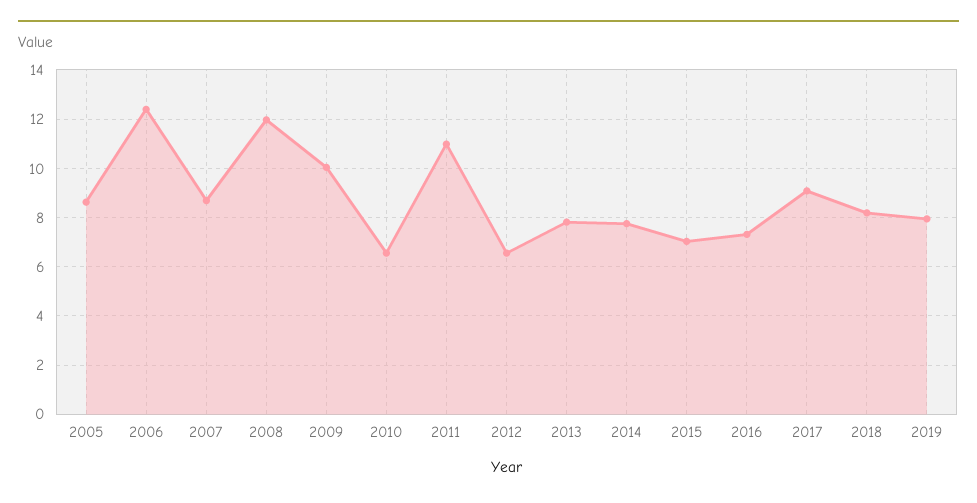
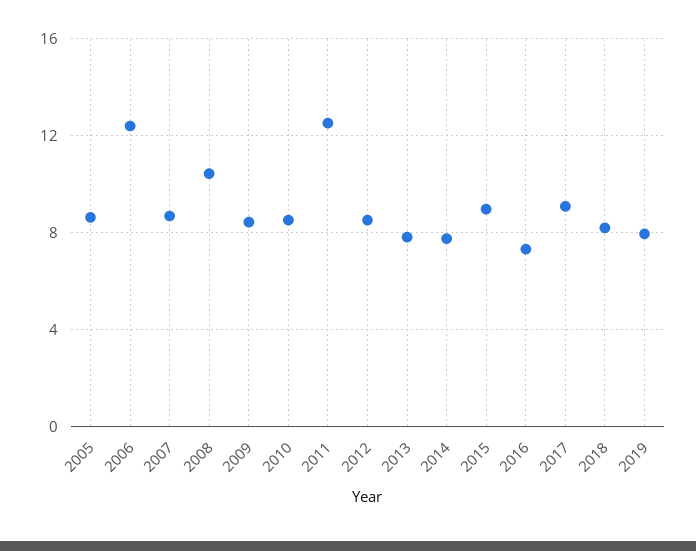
2008: 12 -> 10.5
2009: 10 -> 8.5
2010: 6.5 -> 8.5
2011: 11 -> 12.5
2012: 6.5 -> 8.5
2015: 7 -> 9

